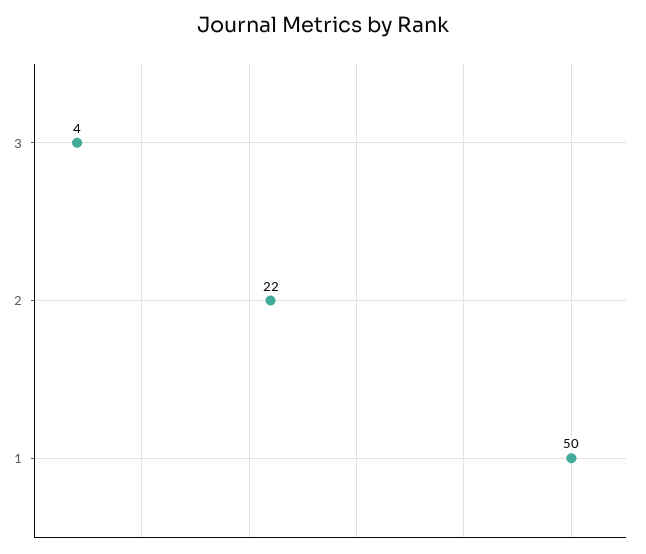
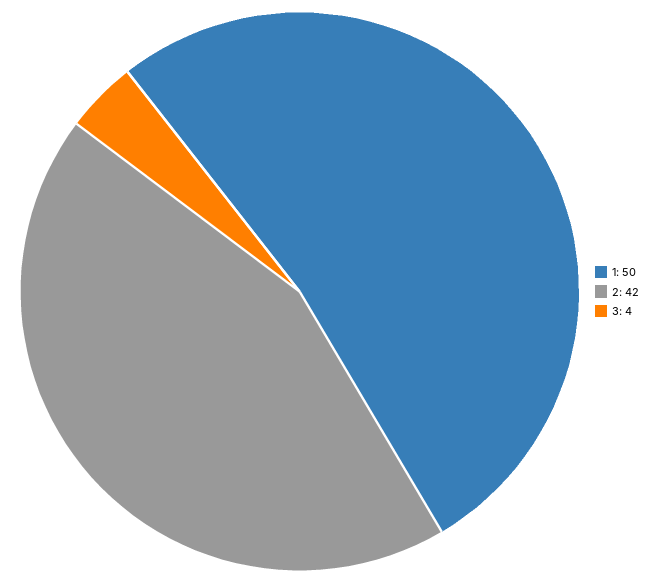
2: 22 -> 42

